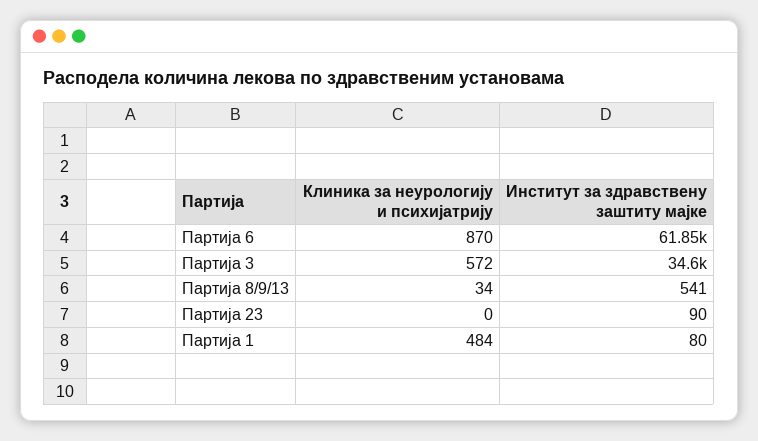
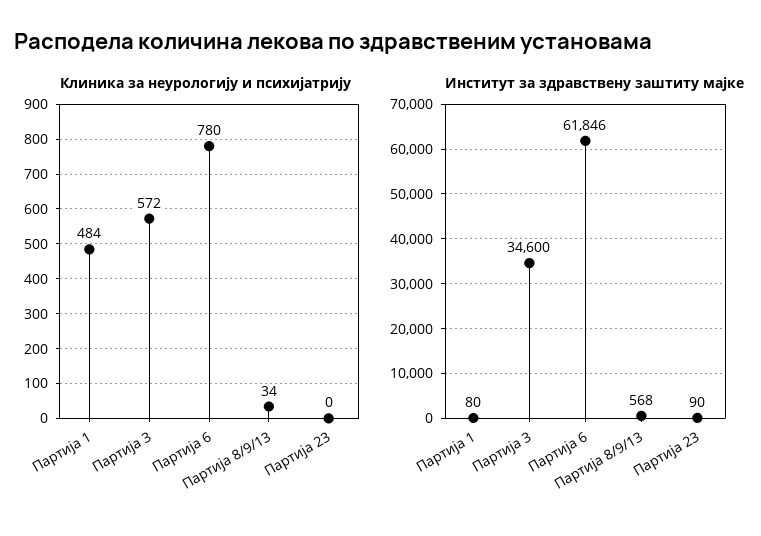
Клиника за неурологију и психијатрију, Партија 6: 870 -> 780
Институт за здравствену заштиту мајке, Партија 8/9/13: 541 -> 568

